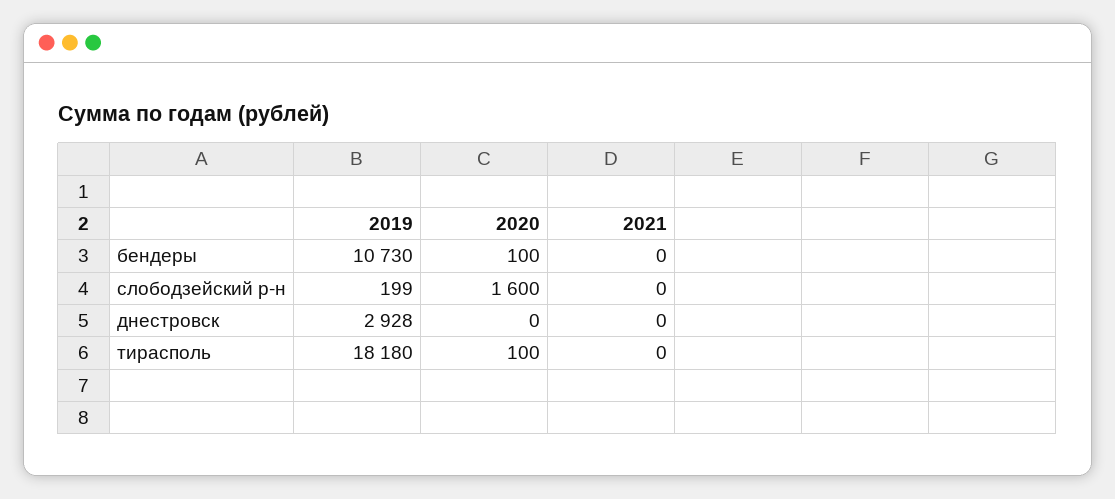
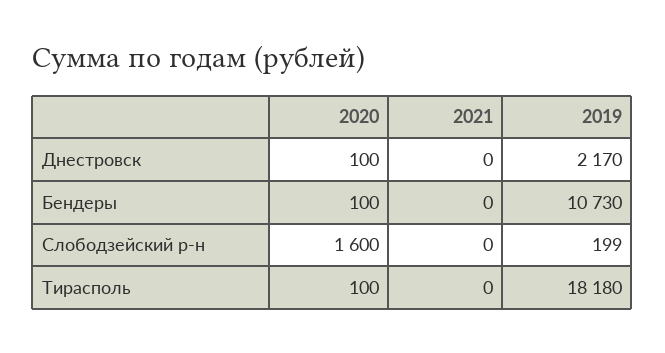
2019, днестровск: 2928 -> 2170
2020, днестровск: 0 -> 100

